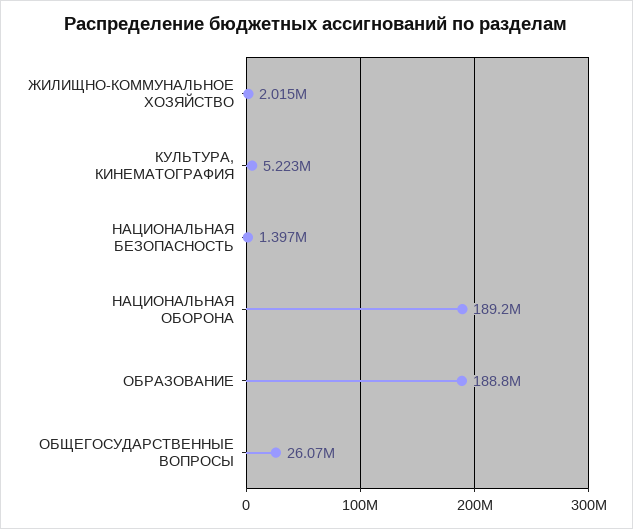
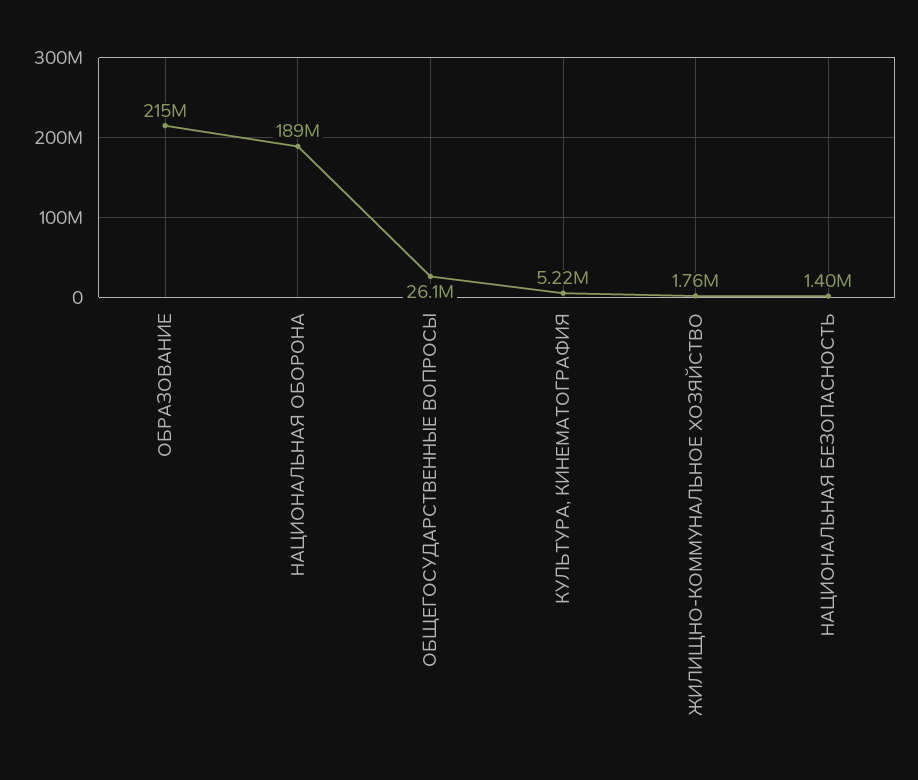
ЖИЛИЩНО-КОММУНАЛЬНОЕ ХОЗЯЙСТВО: 2015000 -> 1760000
ОБРАЗОВАНИЕ: 188800000 -> 215000000

